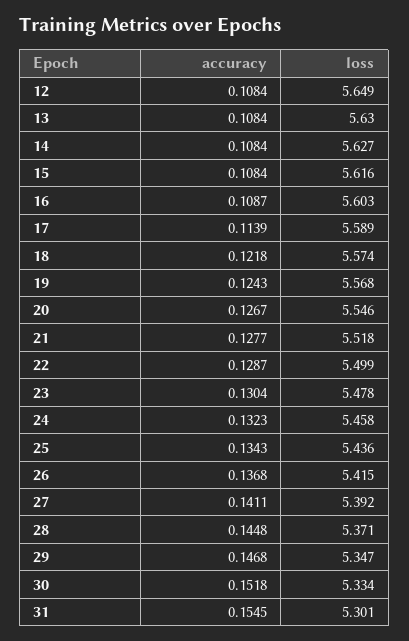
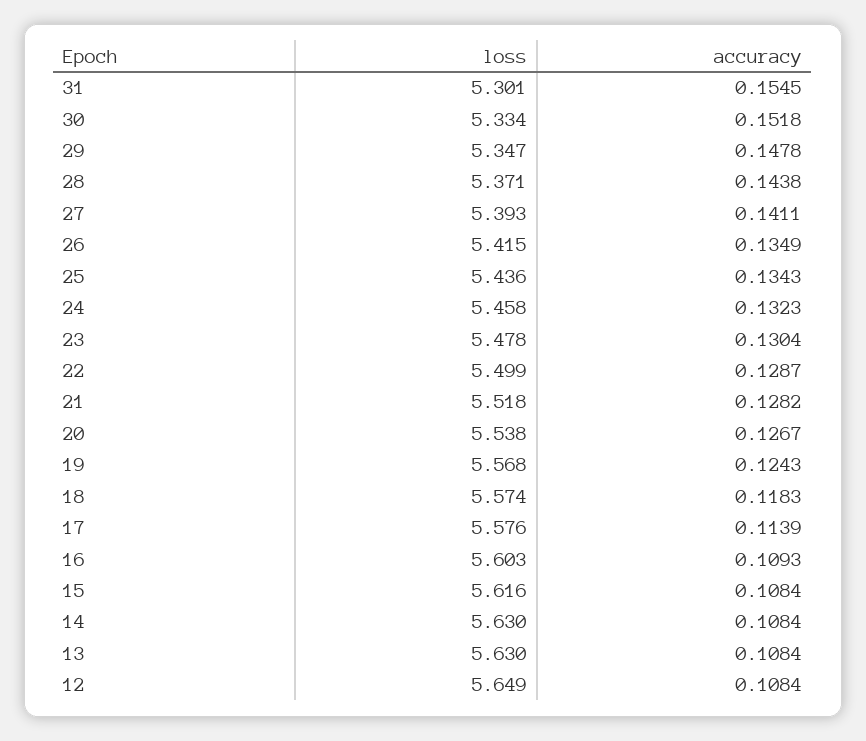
loss, 14: 5.627 -> 5.63
accuracy, 16: 0.1087 -> 0.1093
loss, 17: 5.589 -> 5.576
accuracy, 18: 0.1218 -> 0.1183
loss, 20: 5.546 -> 5.538
accuracy, 21: 0.1277 -> 0.1282
accuracy, 26: 0.1368 -> 0.1349
loss, 27: 5.392 -> 5.393
accuracy, 28: 0.1448 -> 0.1438
accuracy, 29: 0.1468 -> 0.1478

